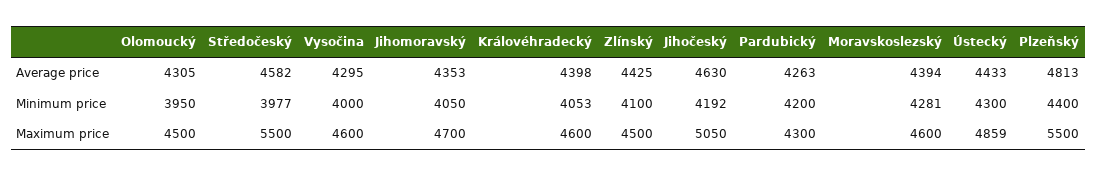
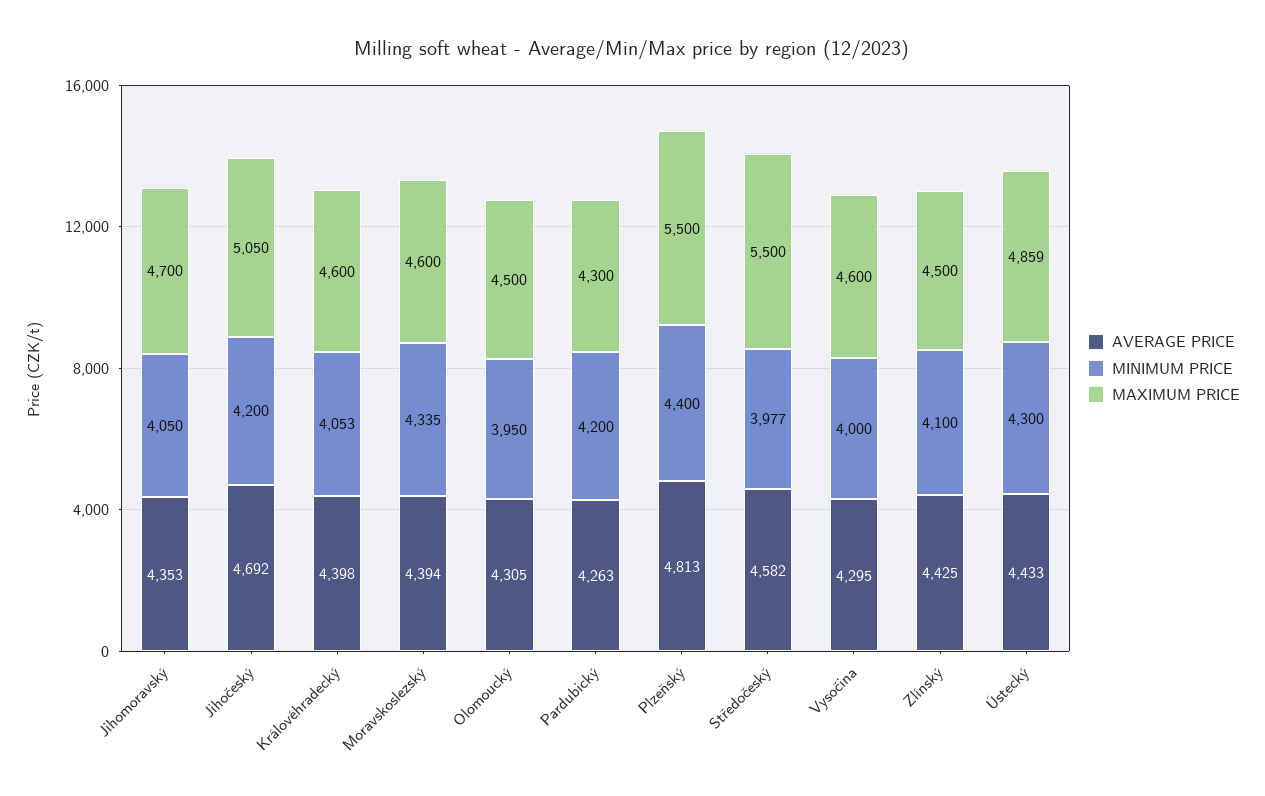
Average price, Jihočeský: 4630 -> 4692
Minimum price, Jihočeský: 4192 -> 4200
Minimum price, Moravskoslezský: 4281 -> 4335

